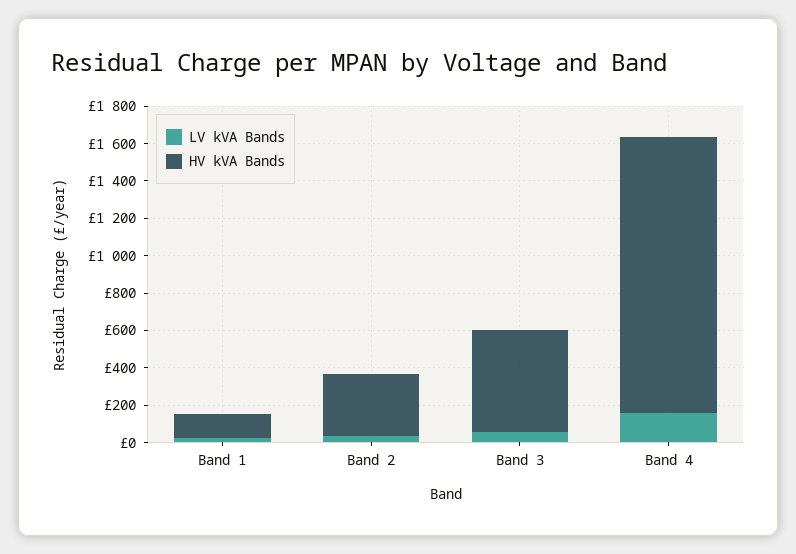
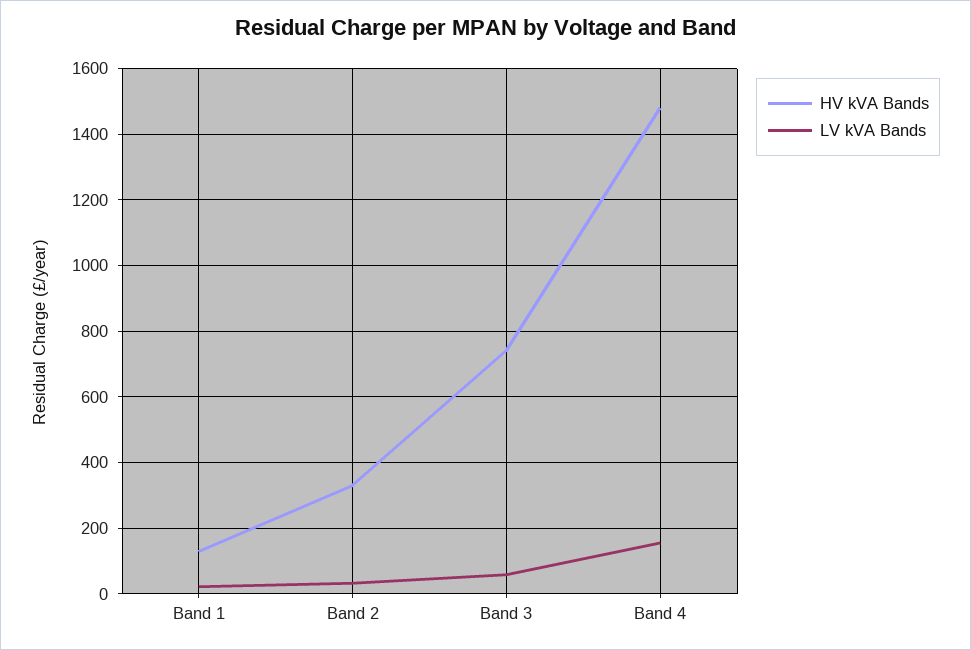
HV kVA Bands, Band 3: 550 -> 740

